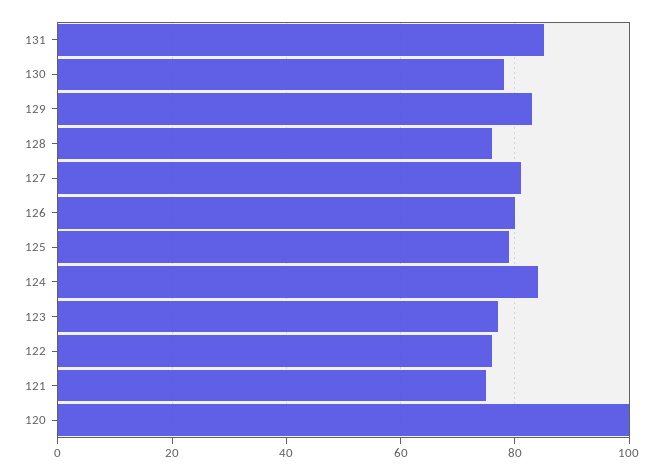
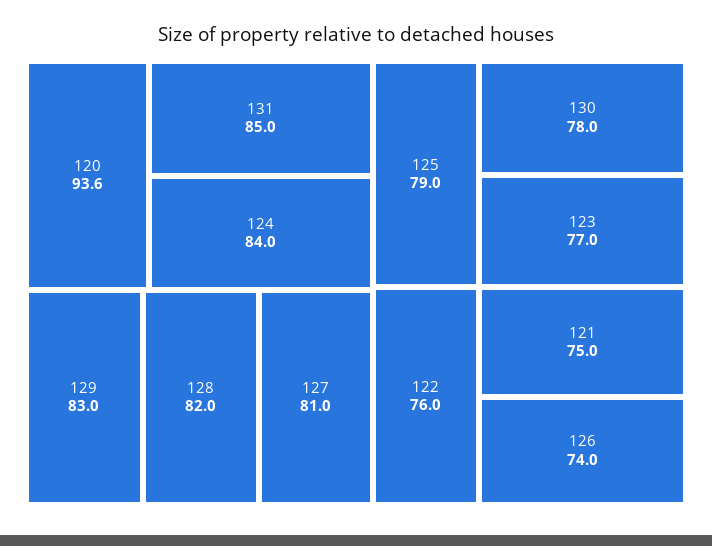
128: 76 -> 82
126: 80 -> 74
120: 100 -> 93.6

